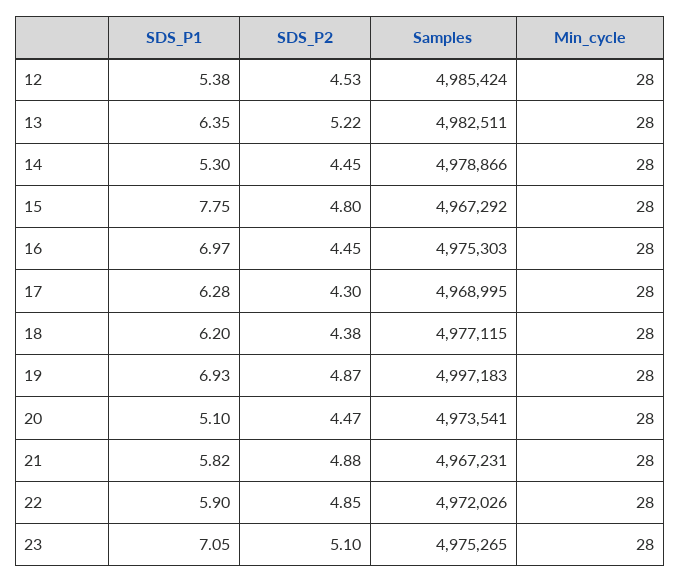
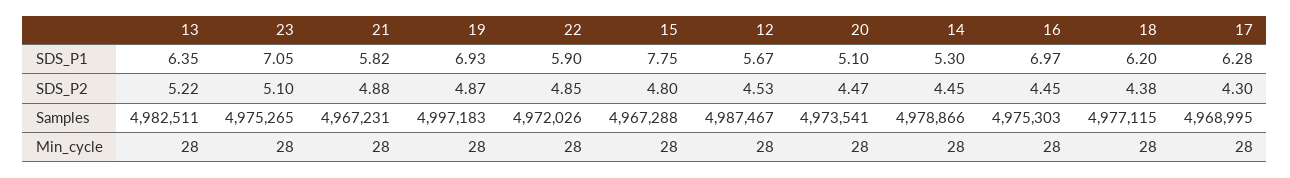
SDS_P1, 12: 5.38 -> 5.67
Samples, 12: 4985424 -> 4987467
Samples, 15: 4967292 -> 4967288

